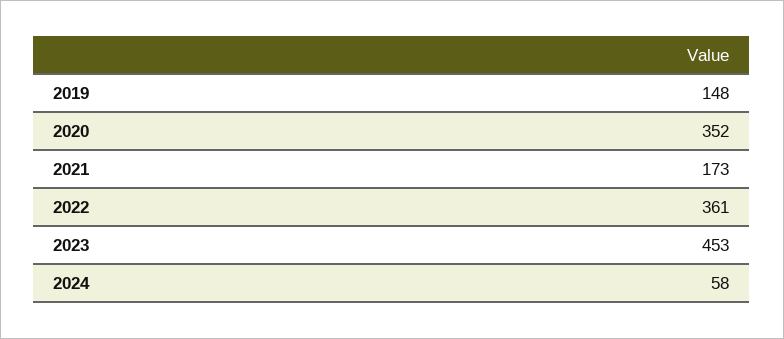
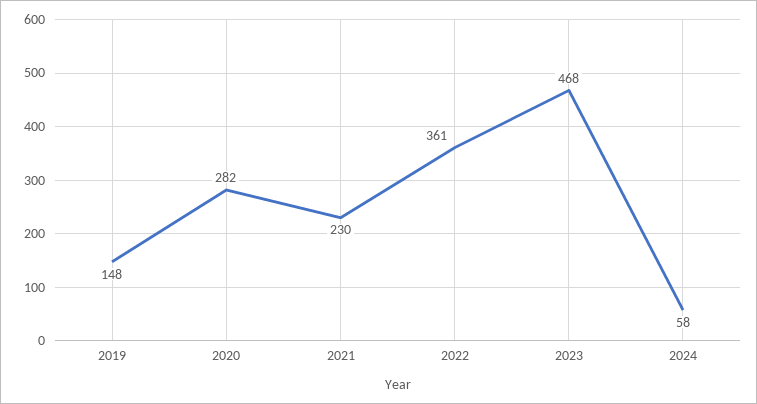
2020: 352 -> 282
2021: 173 -> 230
2023: 453 -> 468

